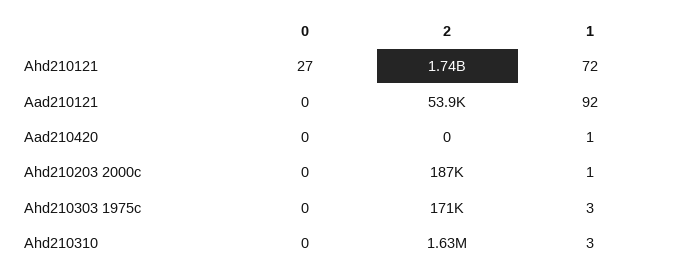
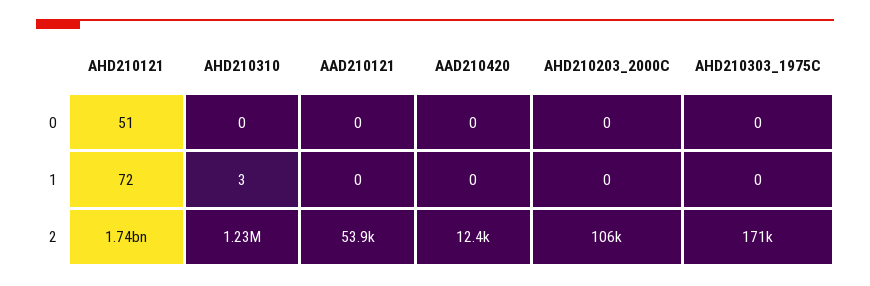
0, Ahd210121: 27 -> 51
1, Aad210121: 92 -> 0
2, Aad210420: 0 -> 12400
1, Aad210420: 1 -> 0
2, Ahd210203 2000c: 187000 -> 106000
1, Ahd210203 2000c: 1 -> 0
1, Ahd210303 1975c: 3 -> 0
2, Ahd210310: 1630000 -> 1230000

